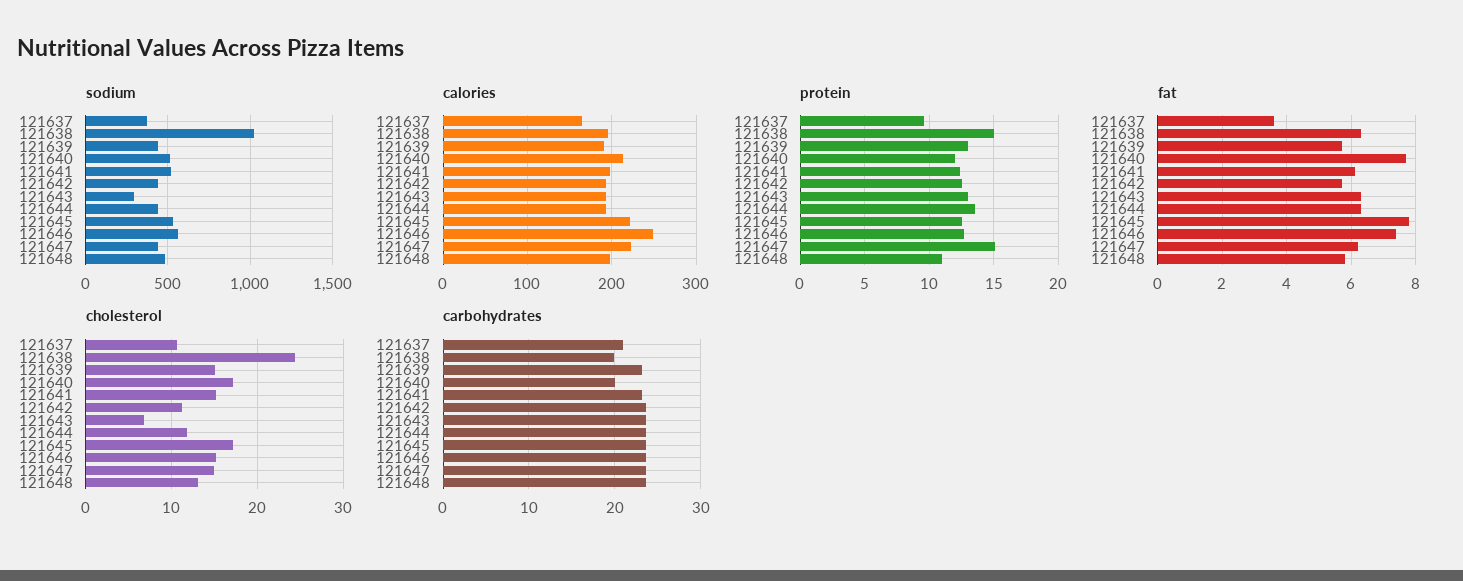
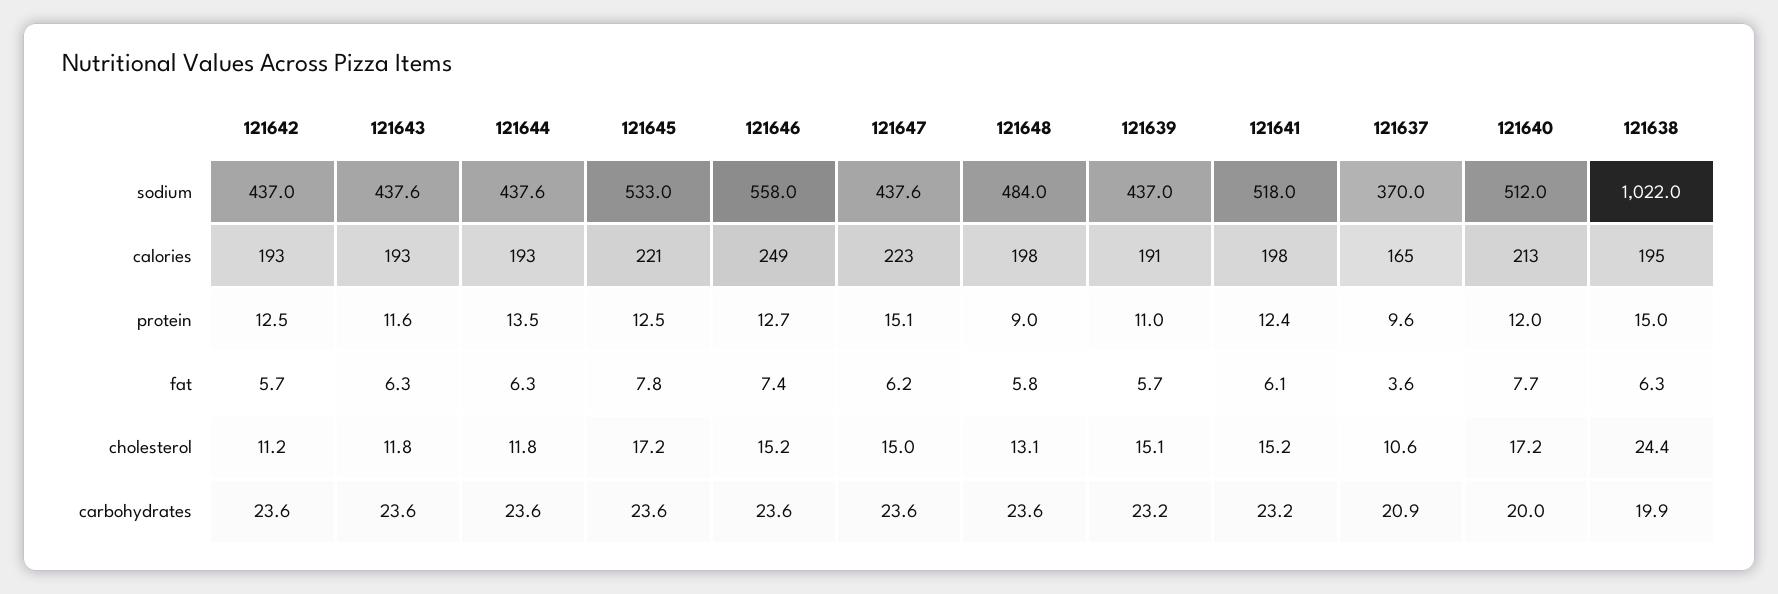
sodium, 121643: 300 -> 437.6
protein, 121639: 13 -> 11
protein, 121643: 13 -> 11.6
protein, 121648: 11 -> 9
cholesterol, 121643: 7 -> 11.8

